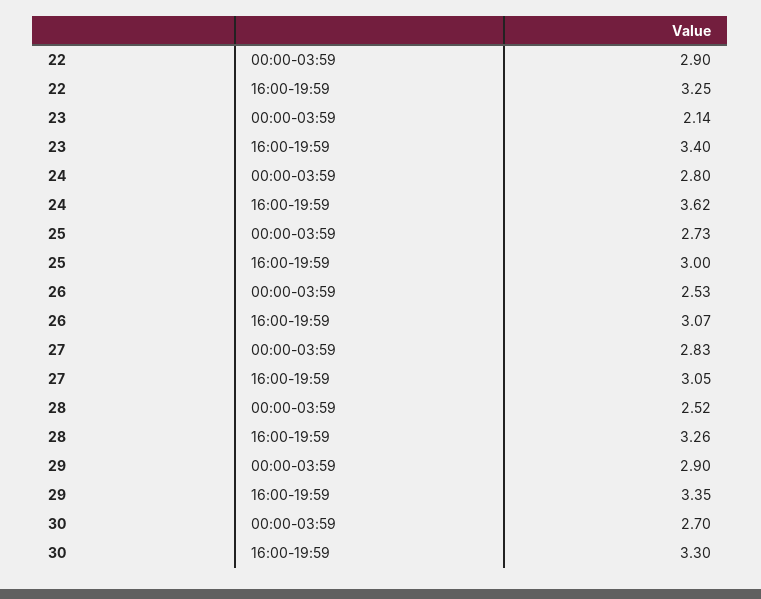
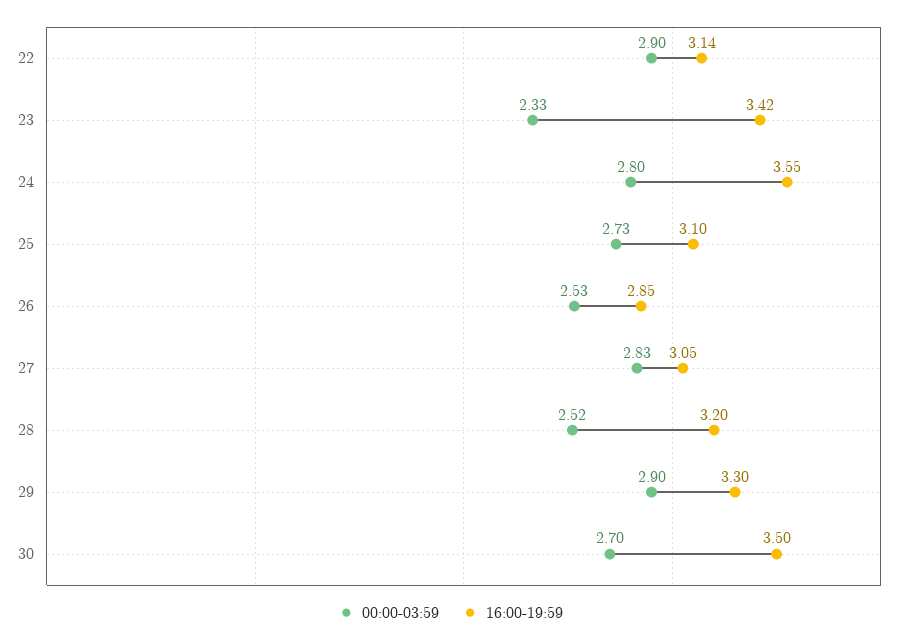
16:00-19:59, 22: 3.25 -> 3.14
00:00-03:59, 23: 2.14 -> 2.33
16:00-19:59, 23: 3.4 -> 3.42
16:00-19:59, 24: 3.62 -> 3.55
16:00-19:59, 25: 3 -> 3.1
16:00-19:59, 26: 3.07 -> 2.85
16:00-19:59, 28: 3.26 -> 3.2
16:00-19:59, 29: 3.35 -> 3.3
16:00-19:59, 30: 3.3 -> 3.5

